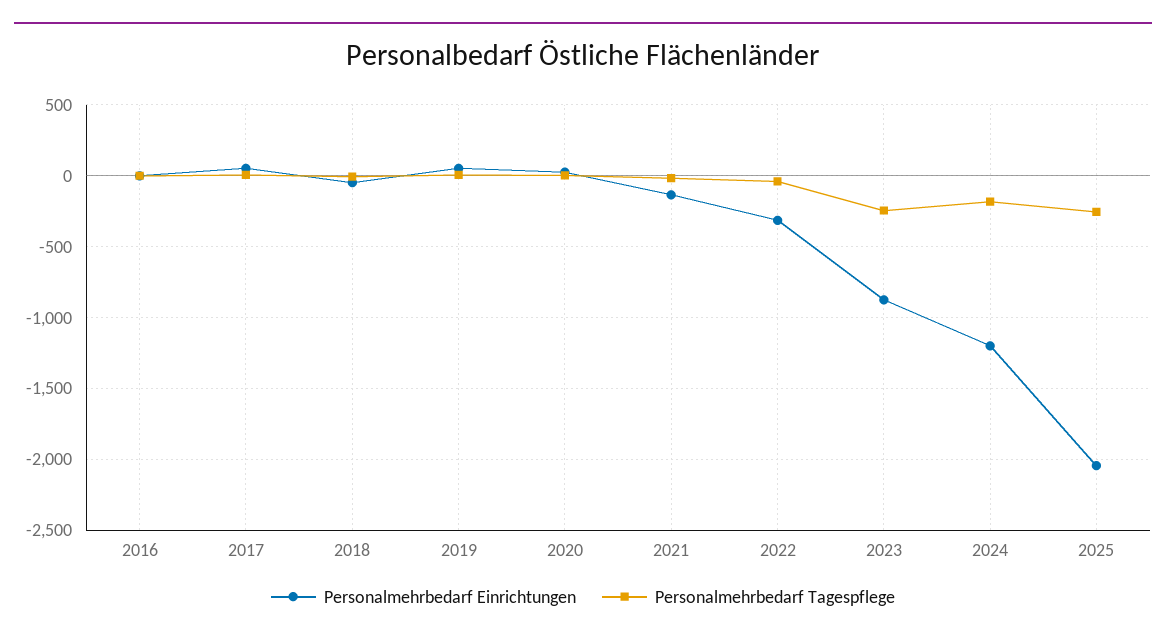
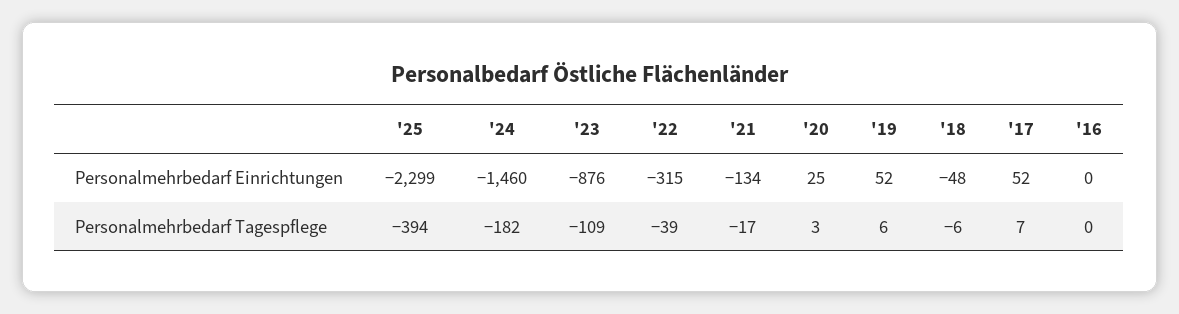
Personalmehrbedarf Tagespflege, 2023: -250 -> -109
Personalmehrbedarf Einrichtungen, 2024: -1200 -> -1460
Personalmehrbedarf Einrichtungen, 2025: -2050 -> -2299
Personalmehrbedarf Tagespflege, 2025: -250 -> -394

